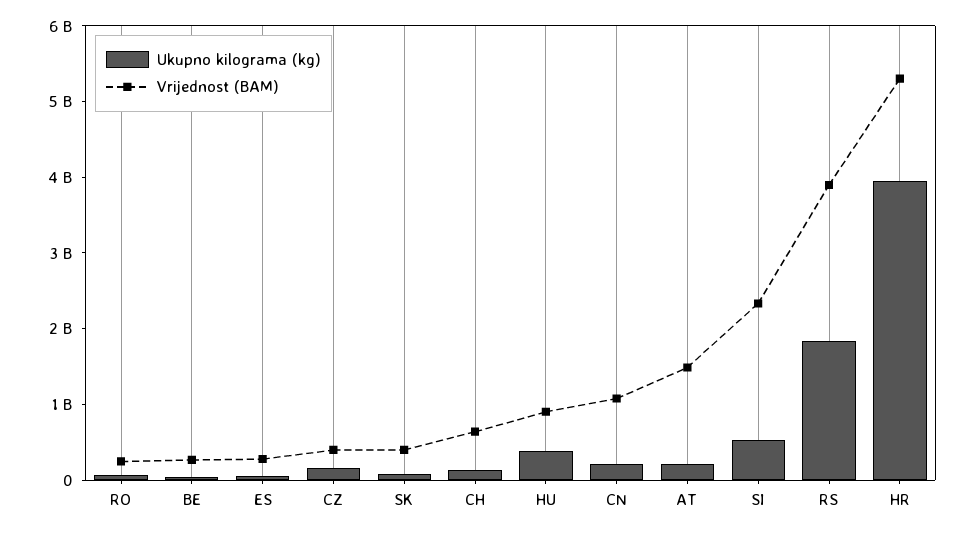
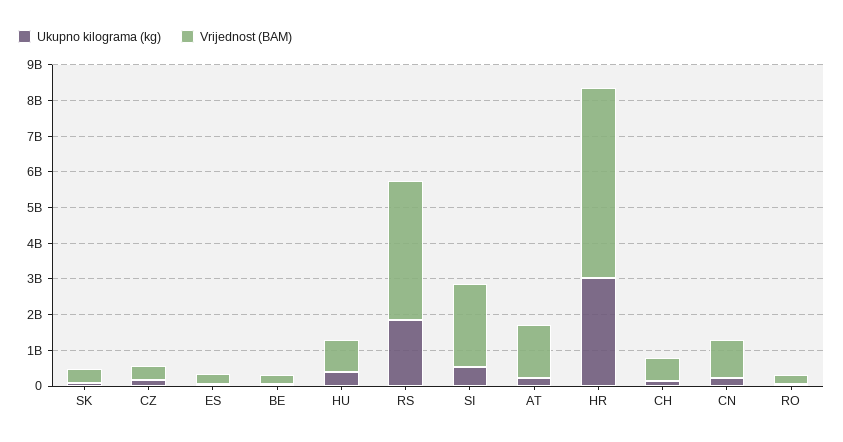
Ukupno kilograma (kg), HR: 4000000000 -> 3000000000

